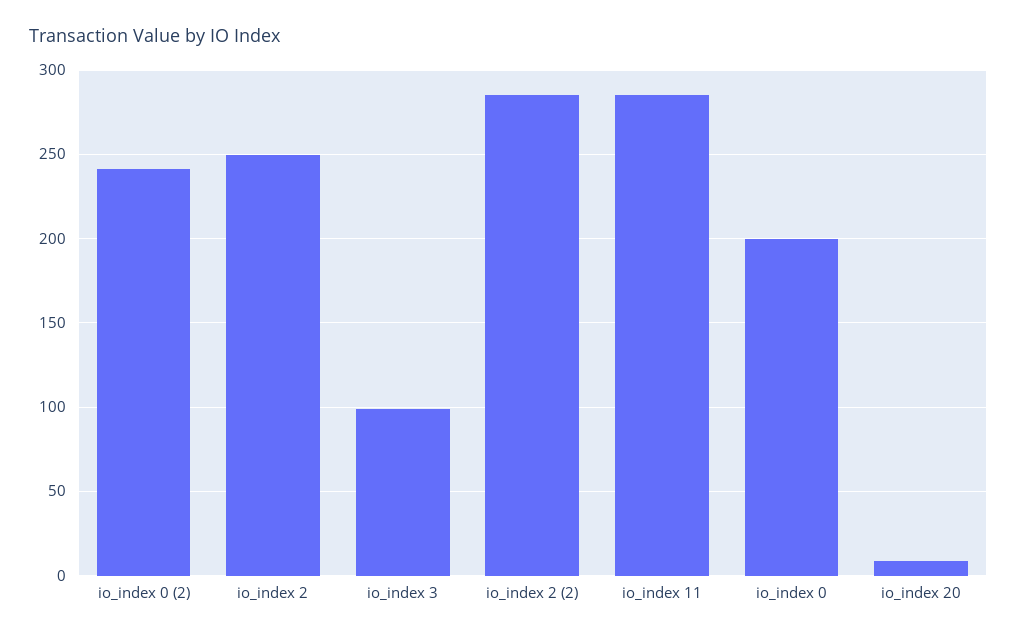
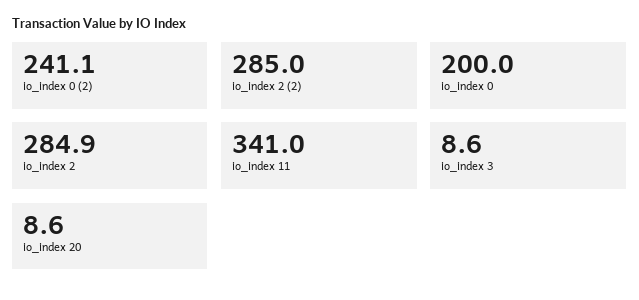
io_index 2: 250 -> 284.9
io_index 3: 100 -> 8.6
io_index 11: 285 -> 341

